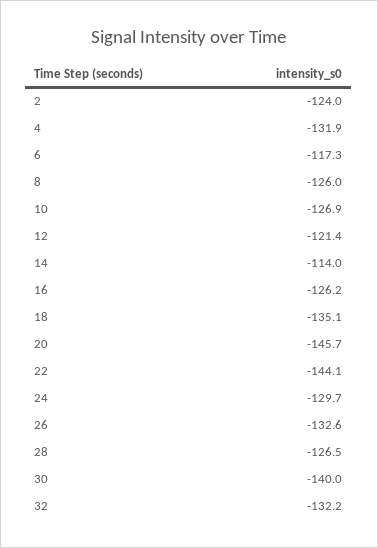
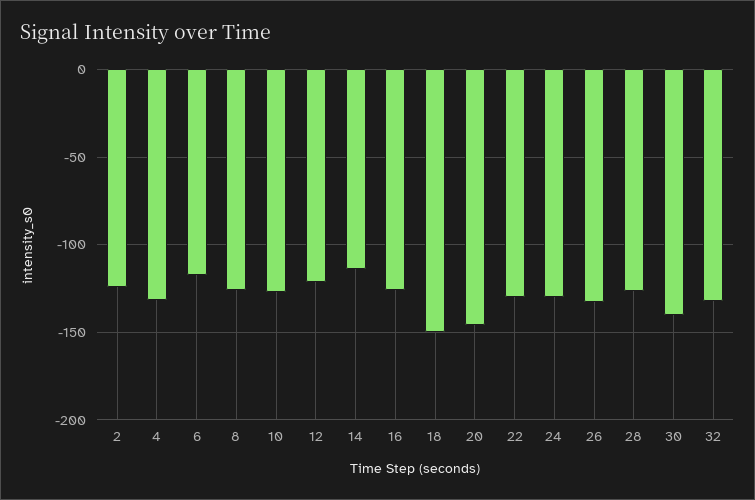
18: -135.1 -> -150
22: -144.1 -> -130

